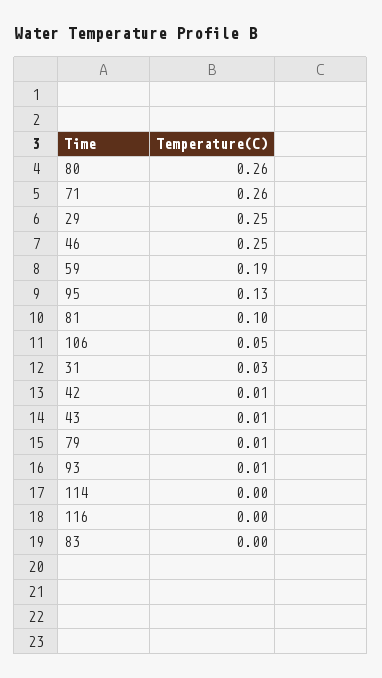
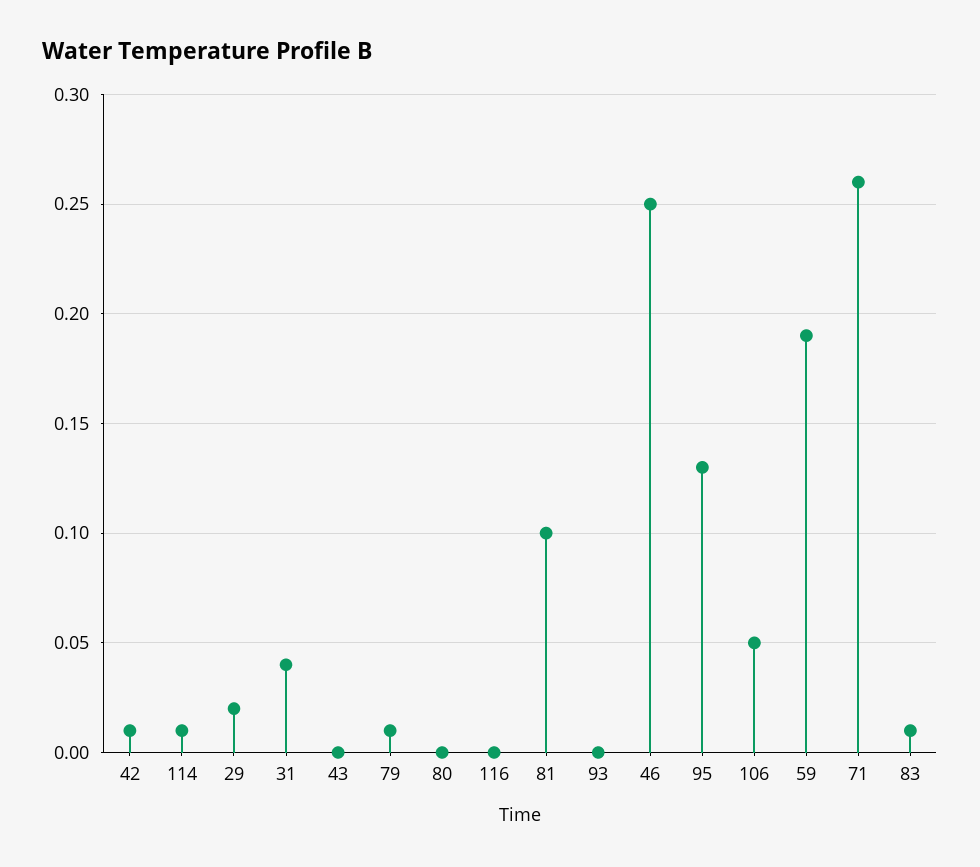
80: 0.26 -> 0
29: 0.25 -> 0.02
31: 0.03 -> 0.04
43: 0.01 -> 0
93: 0.01 -> 0
114: 0 -> 0.01
83: 0 -> 0.01

